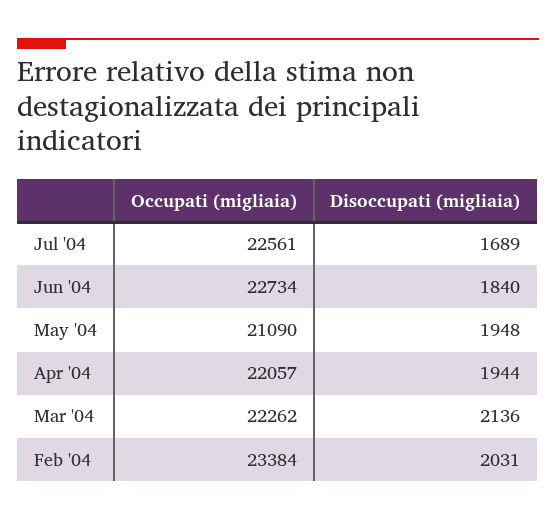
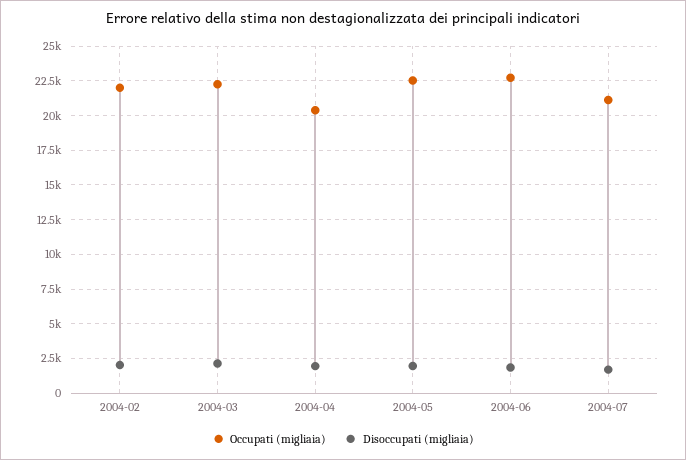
Occupati (migliaia), Jul '04: 22561 -> 21000
Occupati (migliaia), May '04: 21090 -> 22500
Occupati (migliaia), Apr '04: 22057 -> 20500
Occupati (migliaia), Feb '04: 23384 -> 22000

